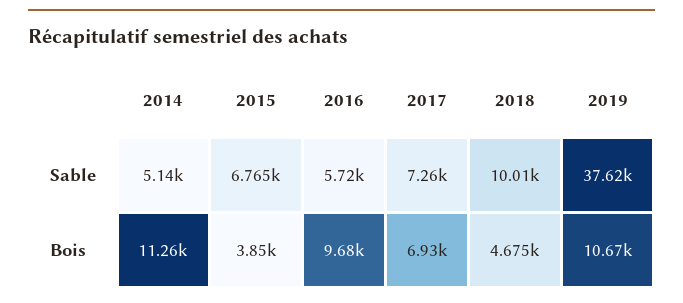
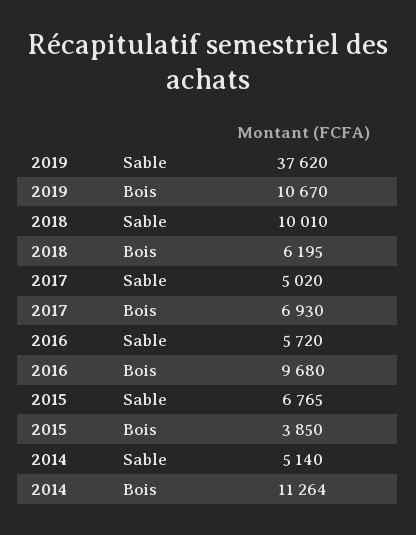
2017, Sable: 7260 -> 5020
2018, Bois: 4675 -> 6195

